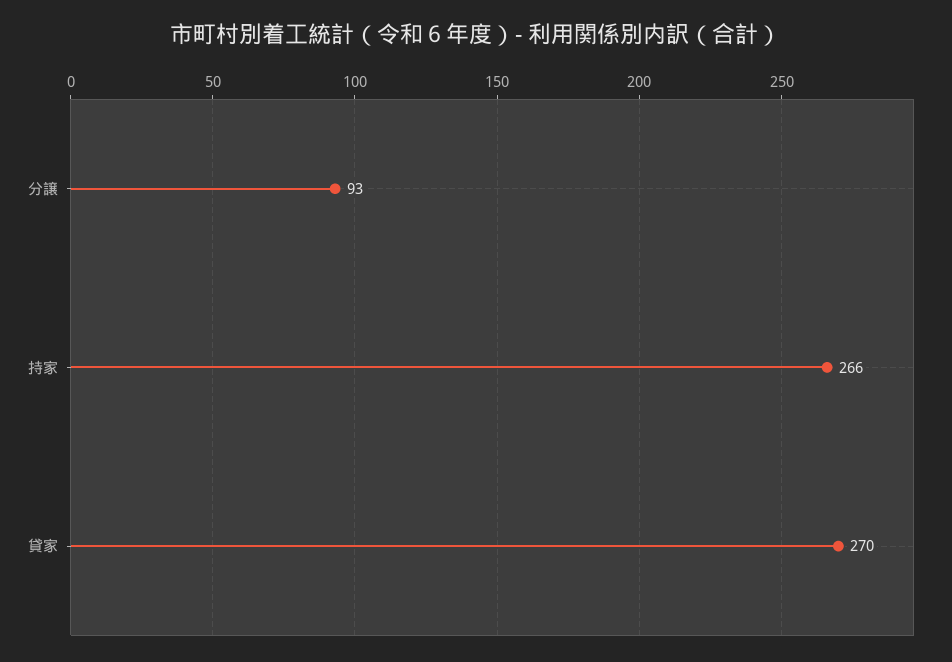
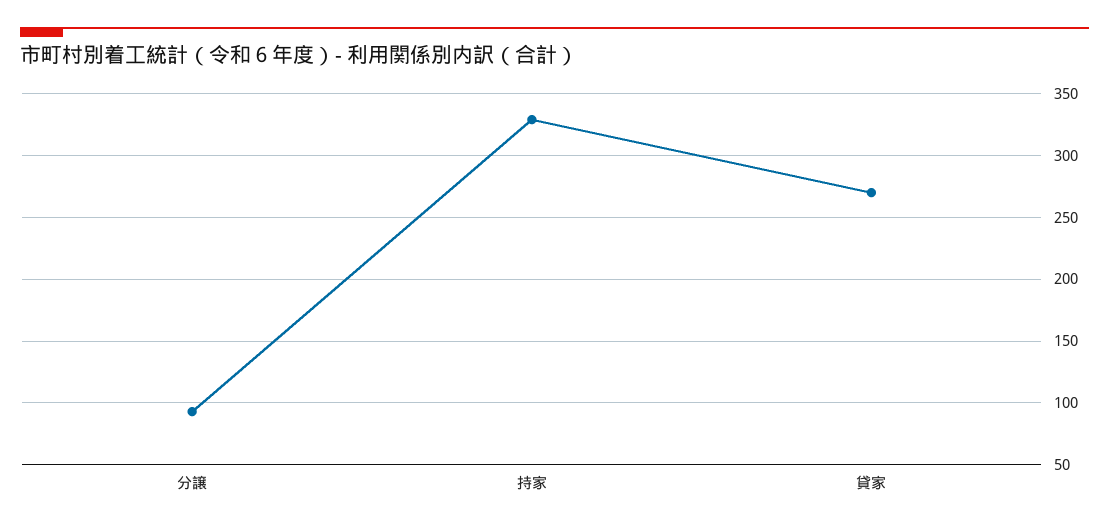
持家: 266 -> 330

